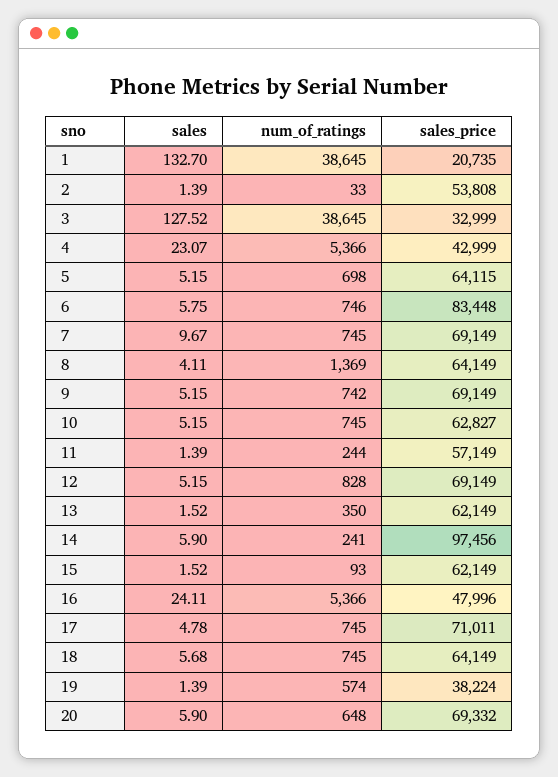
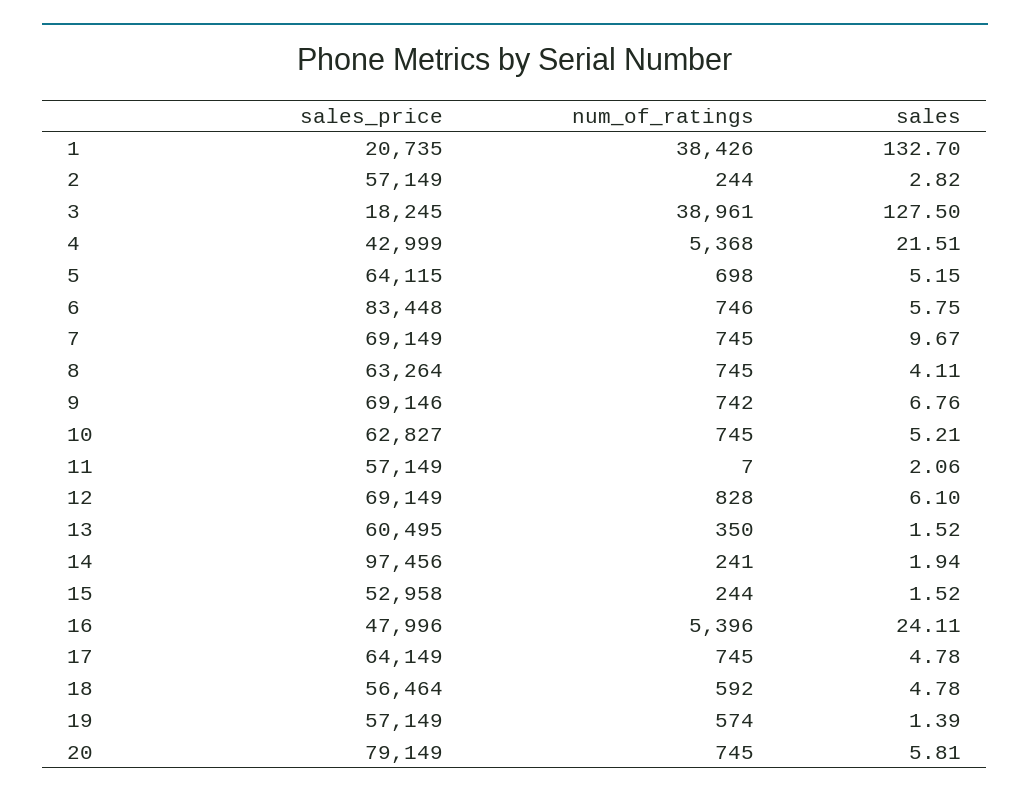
num_of_ratings, 1: 38645 -> 38426
sales, 2: 1.39 -> 2.82
num_of_ratings, 2: 33 -> 244
sales_price, 2: 53808 -> 57149
sales, 3: 127.52 -> 127.5
num_of_ratings, 3: 38645 -> 38961
sales_price, 3: 32999 -> 18245
sales, 4: 23.07 -> 21.51
num_of_ratings, 4: 5366 -> 5368
num_of_ratings, 8: 1369 -> 745
sales_price, 8: 64149 -> 63264
sales, 9: 5.15 -> 6.76
sales_price, 9: 69149 -> 69146
sales, 10: 5.15 -> 5.21
sales, 11: 1.39 -> 2.06
num_of_ratings, 11: 244 -> 7
sales, 12: 5.15 -> 6.1
sales_price, 13: 62149 -> 60495
sales, 14: 5.9 -> 1.94
num_of_ratings, 15: 93 -> 244
sales_price, 15: 62149 -> 52958
num_of_ratings, 16: 5366 -> 5396
sales_price, 17: 71011 -> 64149
sales, 18: 5.68 -> 4.78
num_of_ratings, 18: 745 -> 592
sales_price, 18: 64149 -> 56464
sales_price, 19: 38224 -> 57149
sales, 20: 5.9 -> 5.81
num_of_ratings, 20: 648 -> 745
sales_price, 20: 69332 -> 79149

